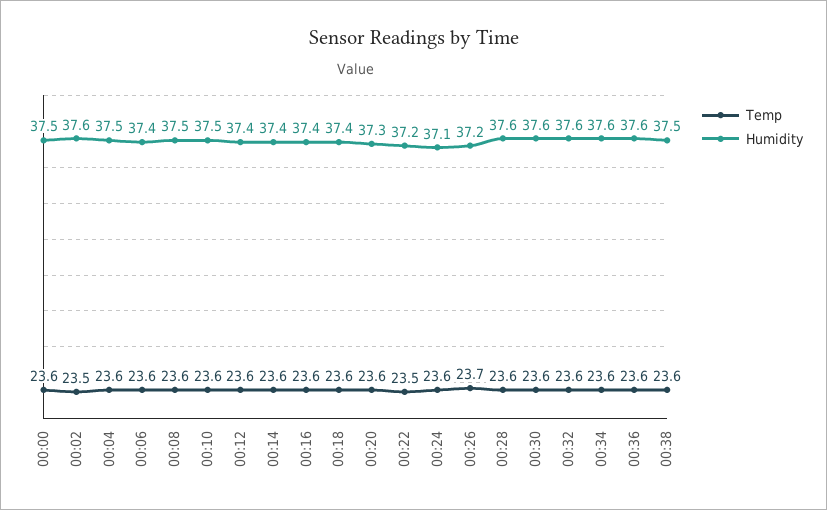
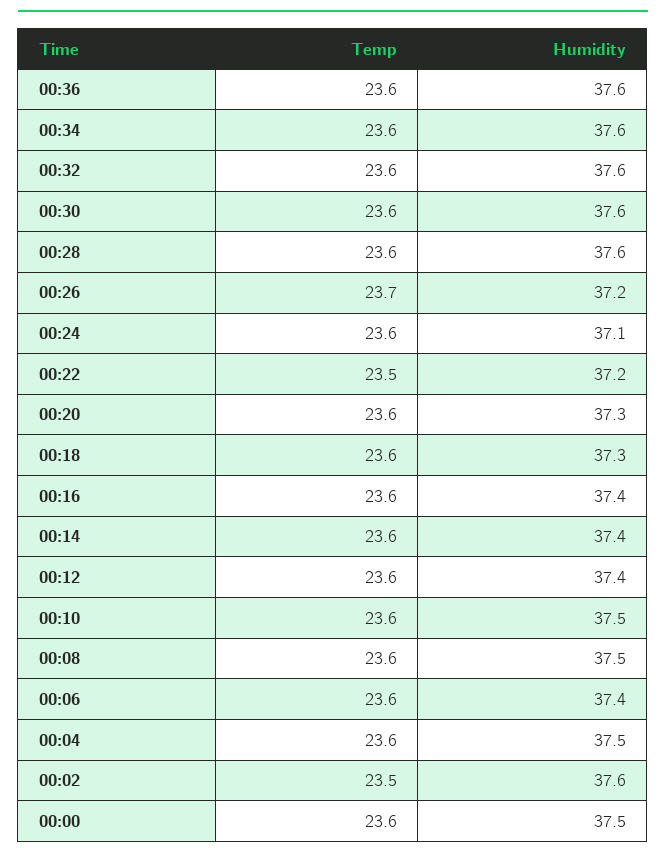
Humidity, 00:18: 37.4 -> 37.3
Temp, 00:38: 23.6 -> none
Humidity, 00:38: 37.5 -> none

